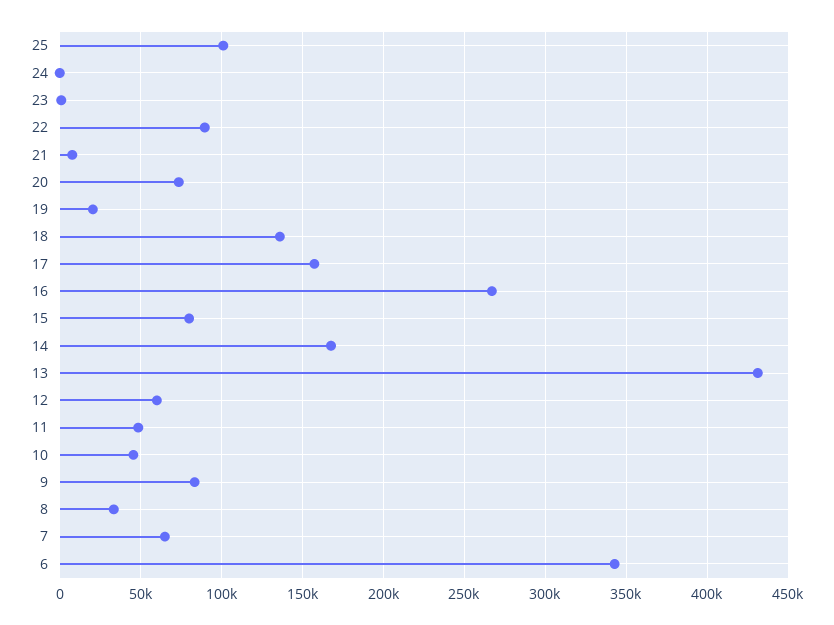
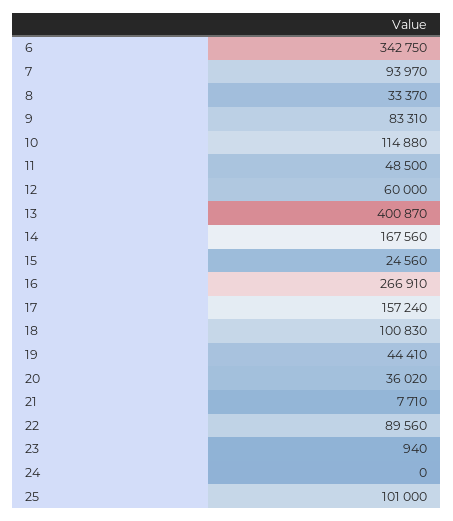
20: 75000 -> 36020
19: 20000 -> 44410
18: 135000 -> 100830
15: 80000 -> 24560
13: 430000 -> 400870
10: 45000 -> 114880
7: 65000 -> 93970

